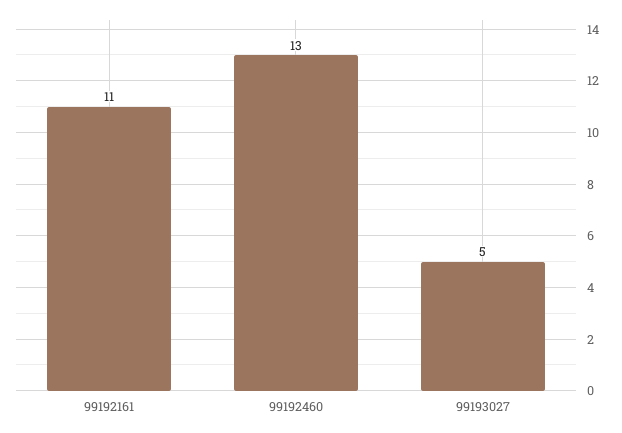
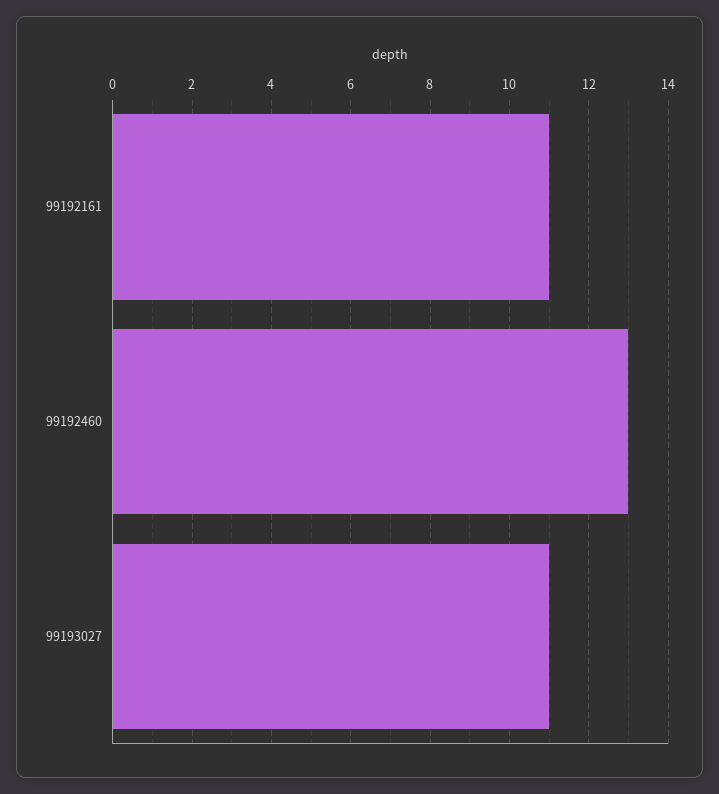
99193027: 5 -> 11

